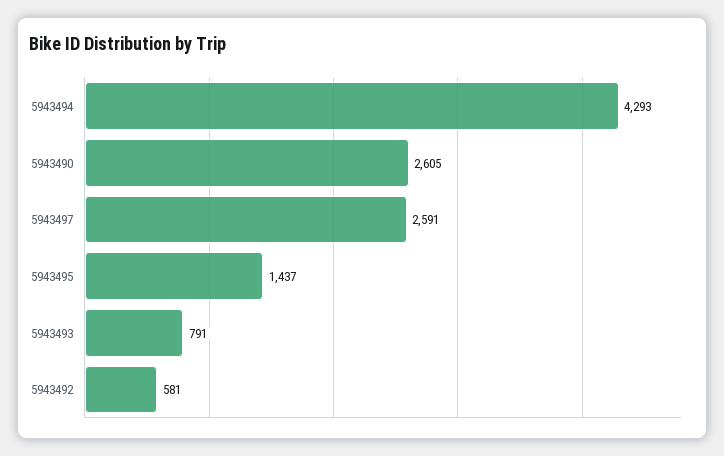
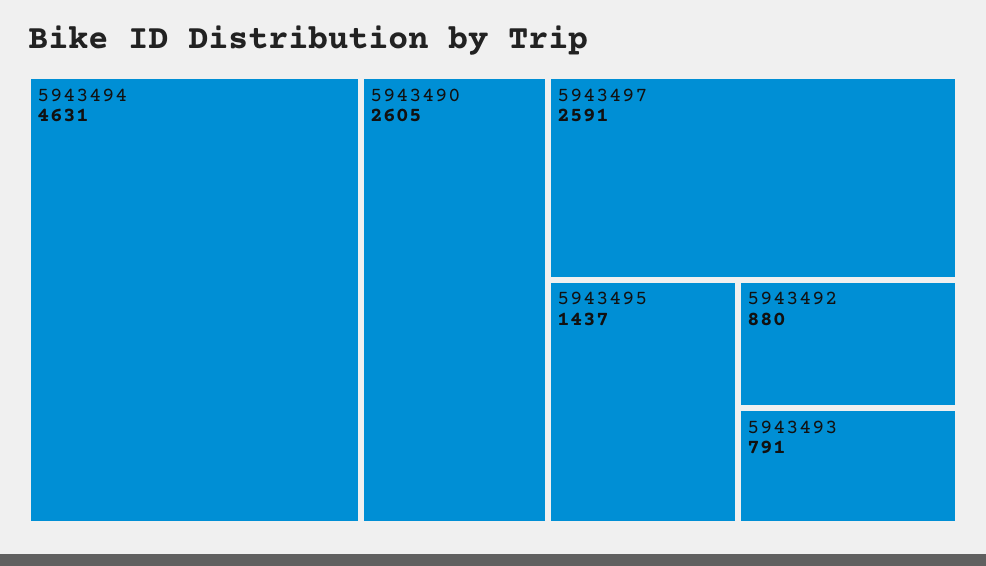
5943494: 4293 -> 4631
5943492: 581 -> 880

